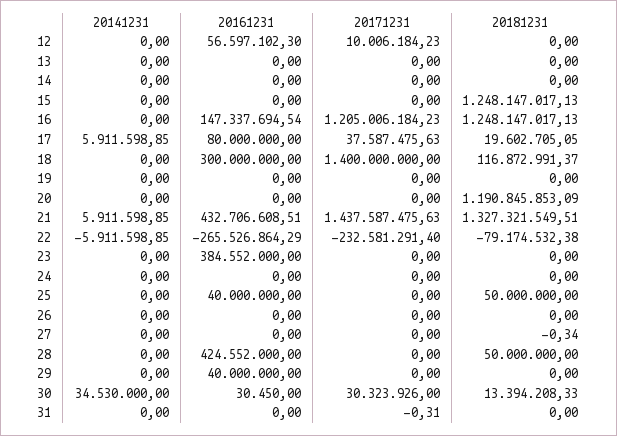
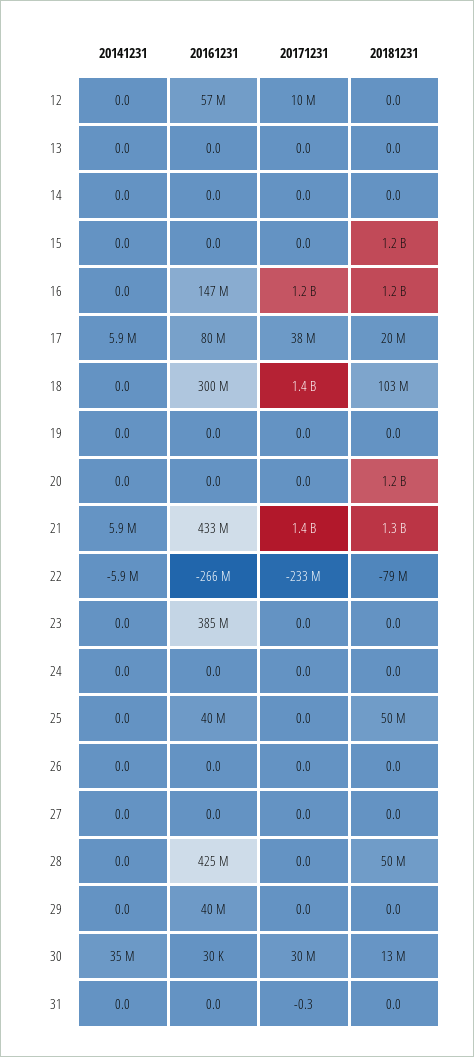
20181231, 18: 116872991.37 -> 103000000
20181231, 27: -0.34 -> 0

